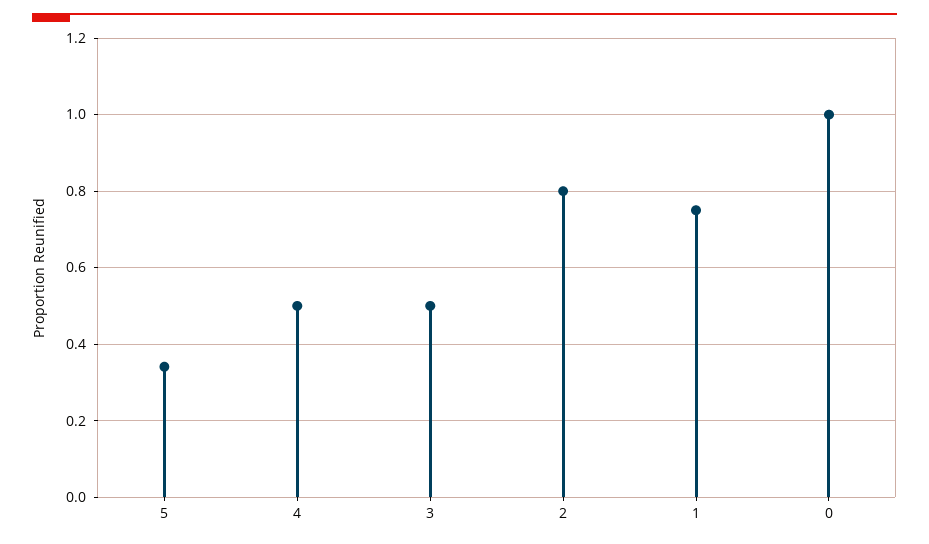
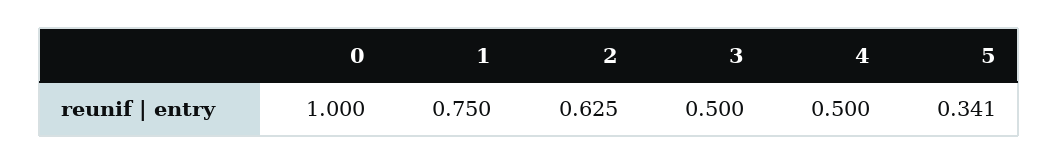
2: 0.8 -> 0.625

